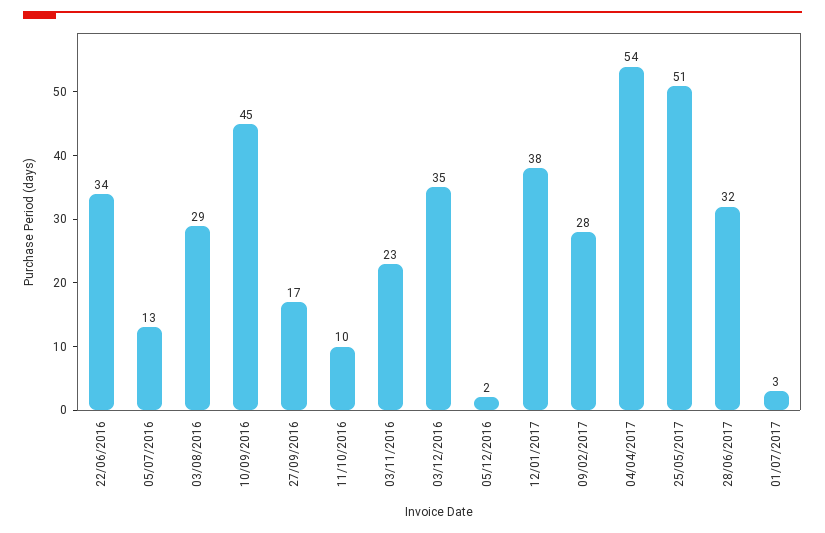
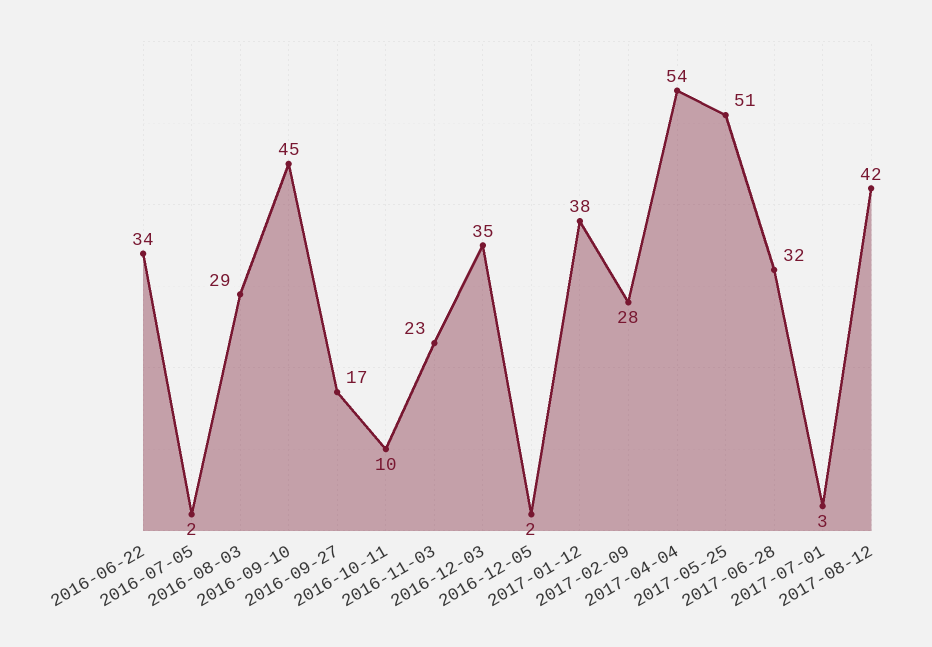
05/07/2016: 13 -> 2
2017-08-12: none -> 42

